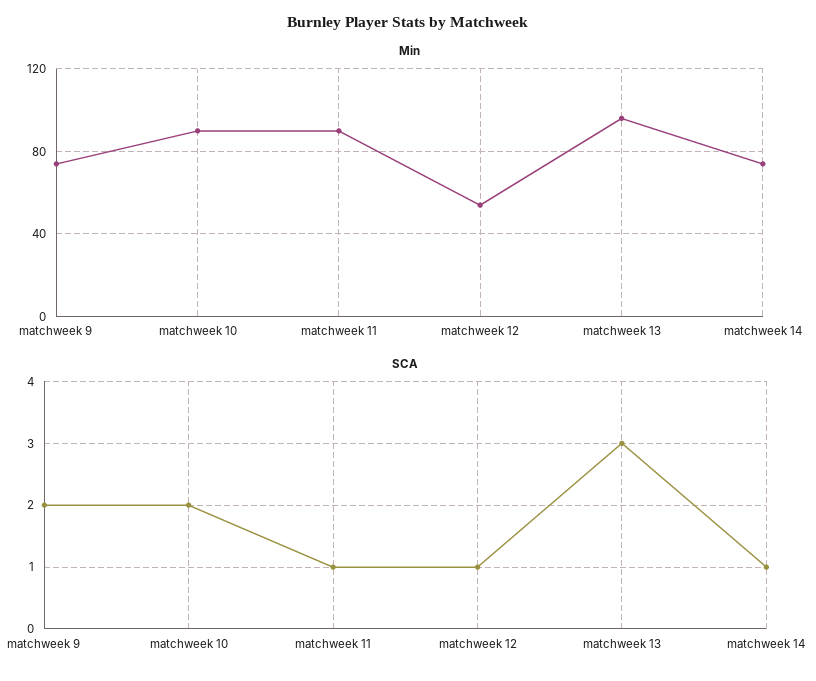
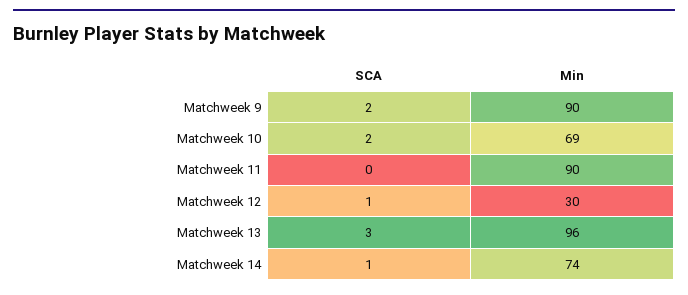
Min, matchweek 9: 75 -> 90
Min, matchweek 10: 90 -> 69
Min, matchweek 12: 55 -> 30
SCA, matchweek 11: 1 -> 0

